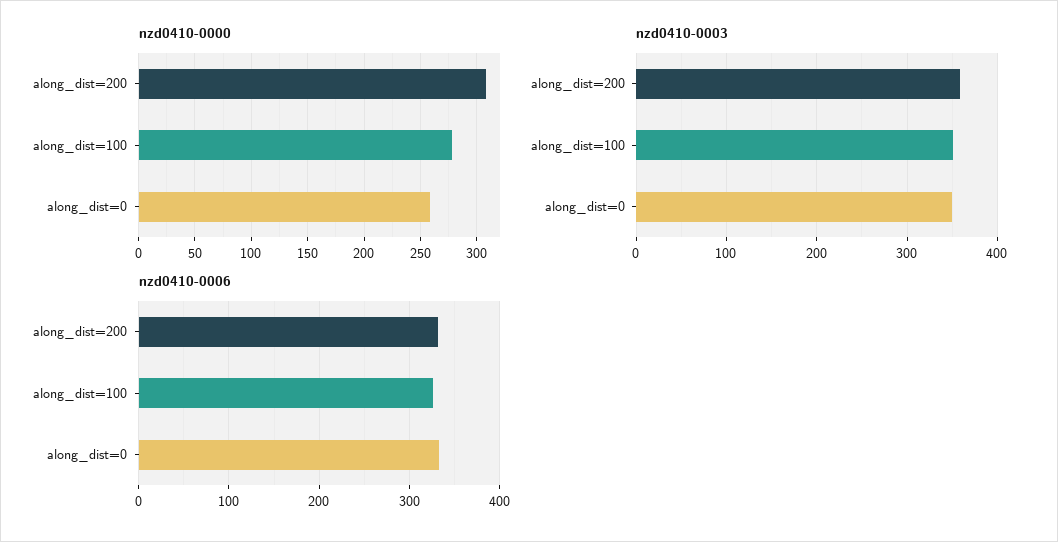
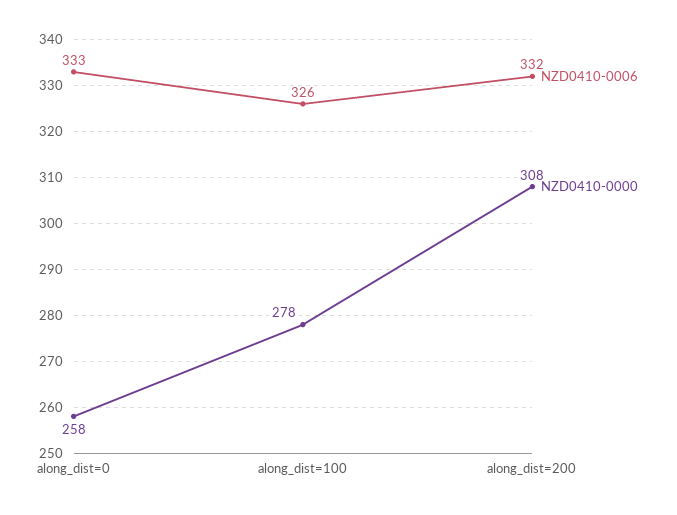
nzd0410-0003, along_dist=200: 360 -> none
nzd0410-0003, along_dist=100: 350 -> none
nzd0410-0003, along_dist=0: 350 -> none

